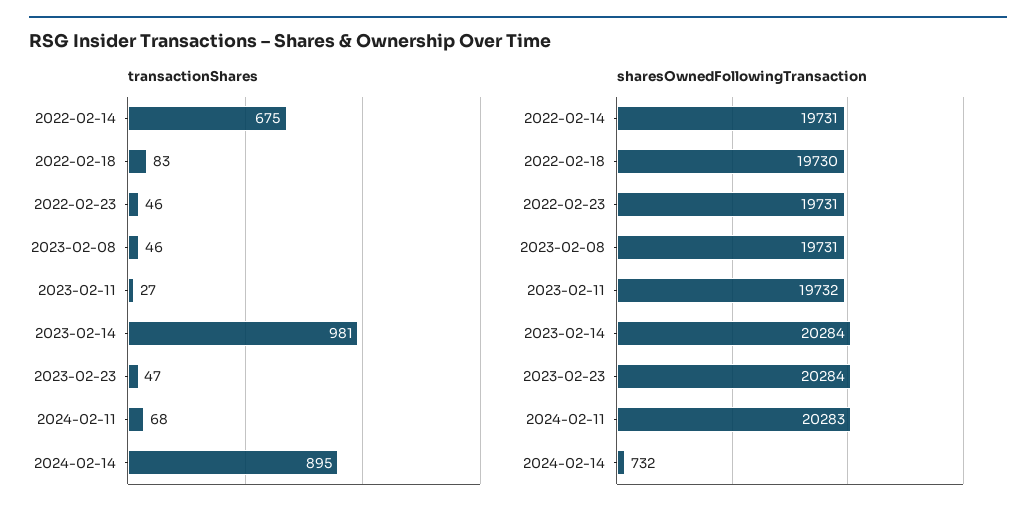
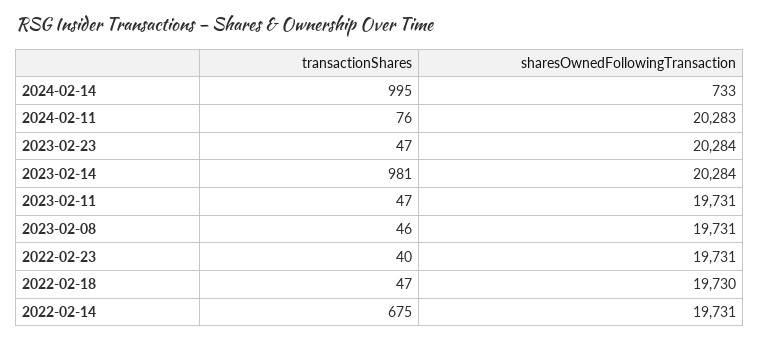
transactionShares, 2022-02-18: 83 -> 47
transactionShares, 2022-02-23: 46 -> 40
transactionShares, 2023-02-11: 27 -> 47
transactionShares, 2024-02-11: 68 -> 76
transactionShares, 2024-02-14: 895 -> 995
sharesOwnedFollowingTransaction, 2023-02-11: 19732 -> 19731
sharesOwnedFollowingTransaction, 2024-02-14: 732 -> 733

